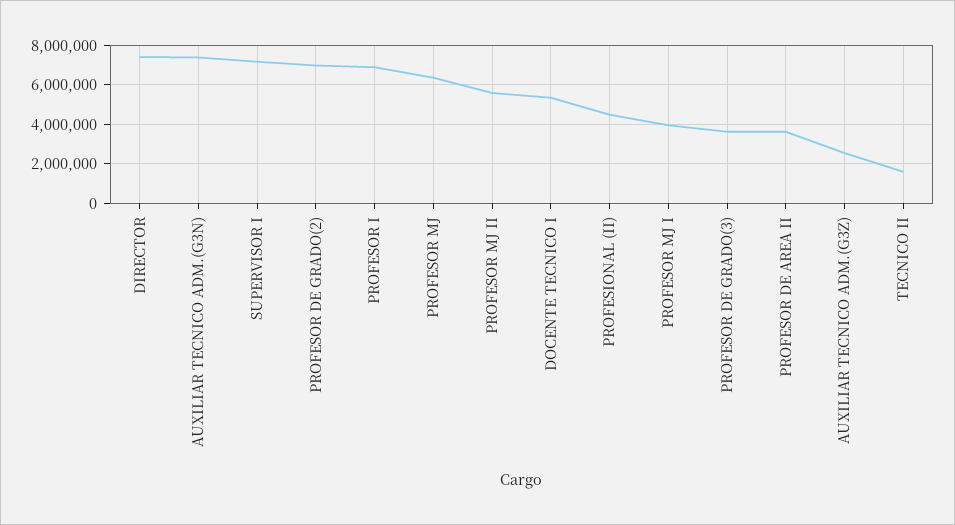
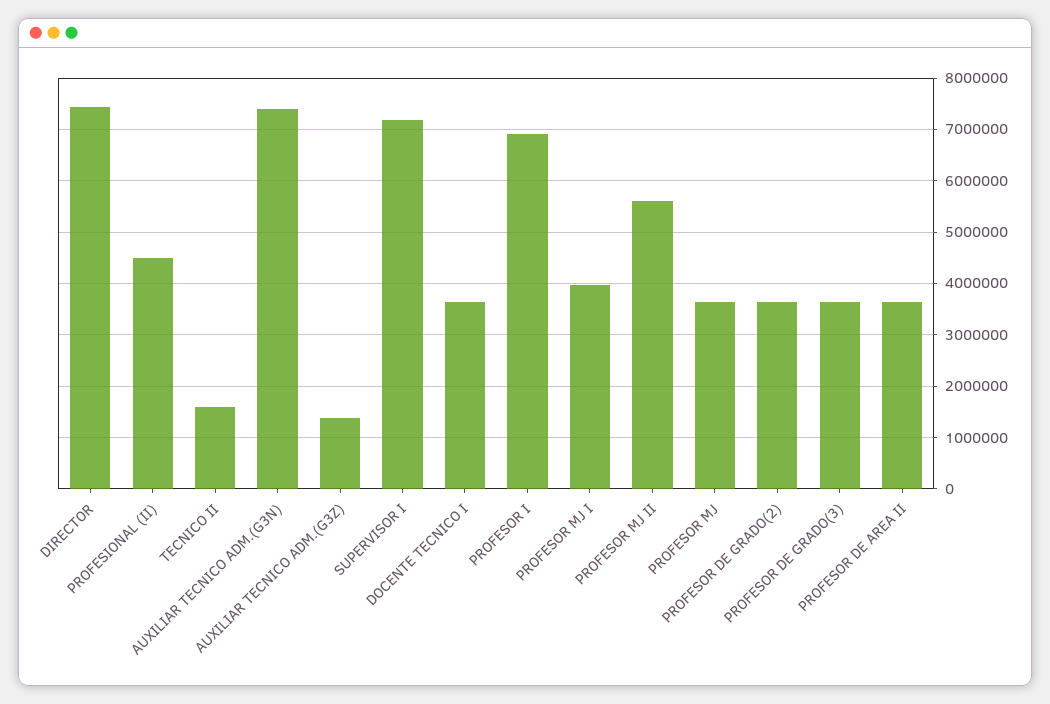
PROFESOR DE GRADO(2): 7000000 -> 3600000
PROFESOR MJ: 6500000 -> 3600000
DOCENTE TECNICO I: 5500000 -> 3600000
AUXILIAR TECNICO ADM.(G3Z): 2500000 -> 1400000

